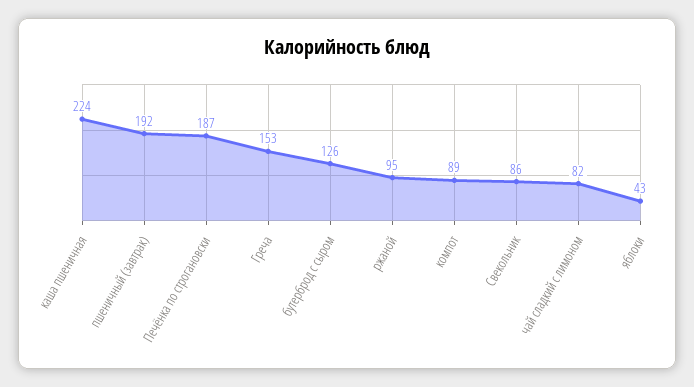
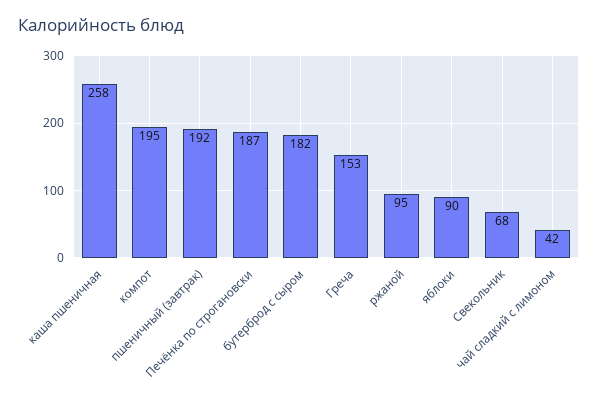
каша пшеничная: 224 -> 258
бутерброд с сыром: 126 -> 182
компот: 89 -> 195
Свекольник: 86 -> 68
чай сладкий с лимоном: 82 -> 42
яблоки: 43 -> 90

